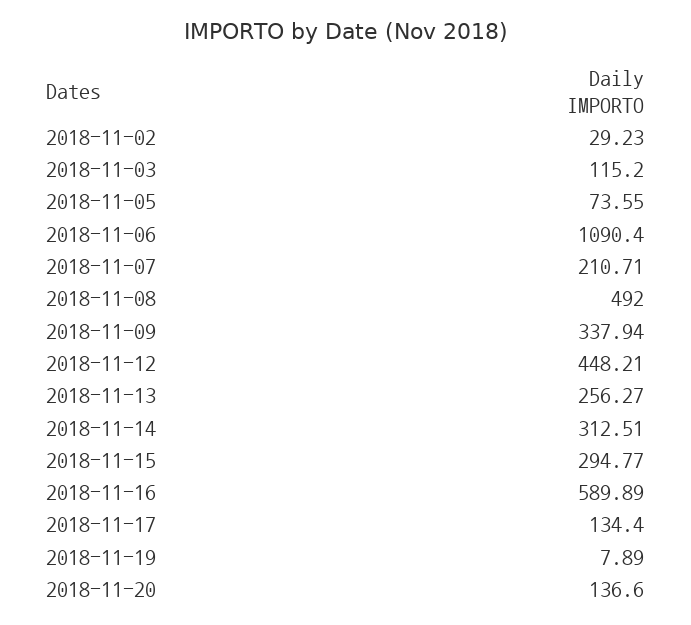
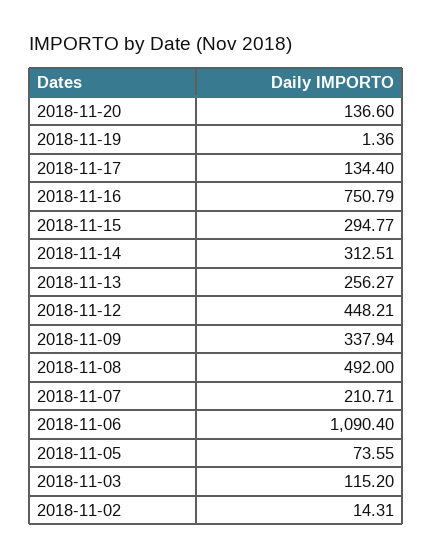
2018-11-02: 29.23 -> 14.31
2018-11-16: 589.89 -> 750.79
2018-11-19: 7.89 -> 1.36

